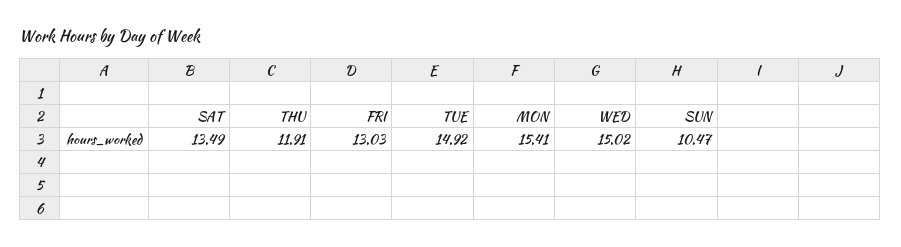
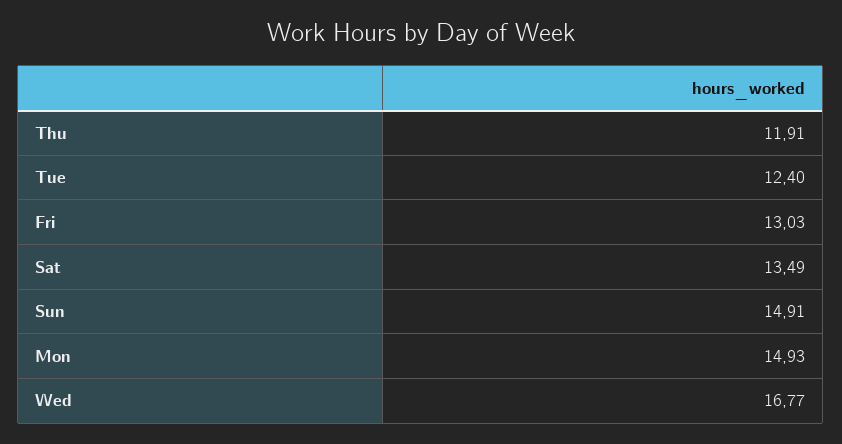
TUE: 14.92 -> 12.4
MON: 15.41 -> 14.93
WED: 15.02 -> 16.77
SUN: 10.47 -> 14.91

